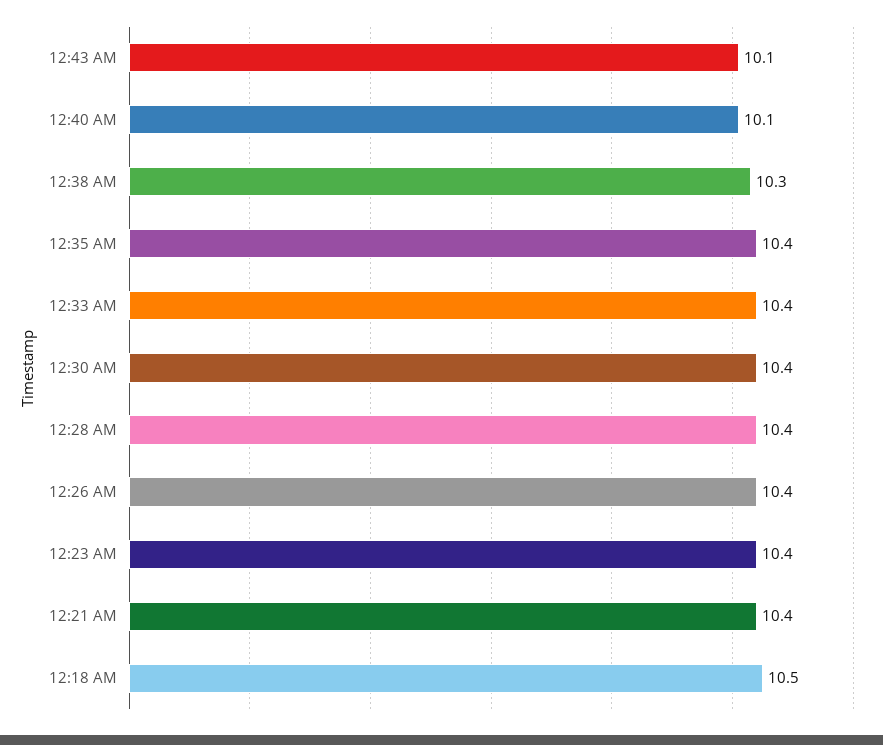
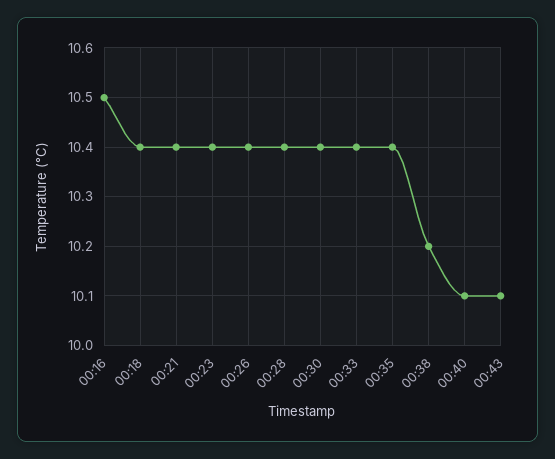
12:38 AM: 10.3 -> 10.2
12:18 AM: 10.5 -> 10.4
00:16: none -> 10.5

